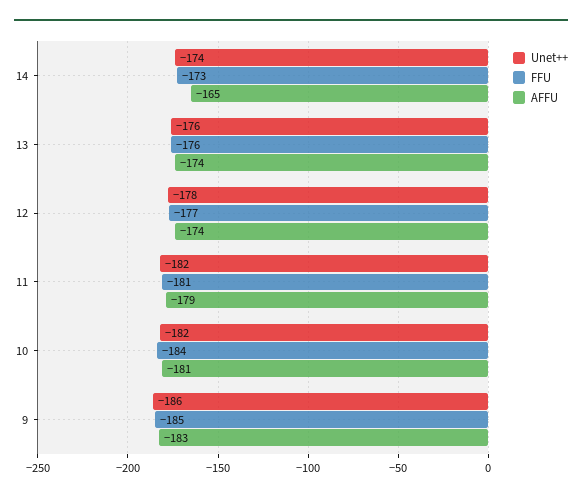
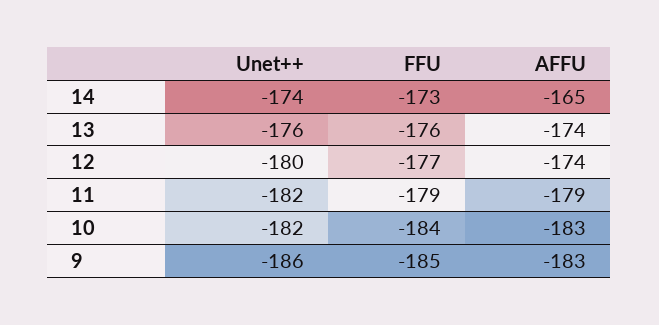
Unet++, 12: -178 -> -180
FFU, 11: -181 -> -179
AFFU, 10: -181 -> -183

